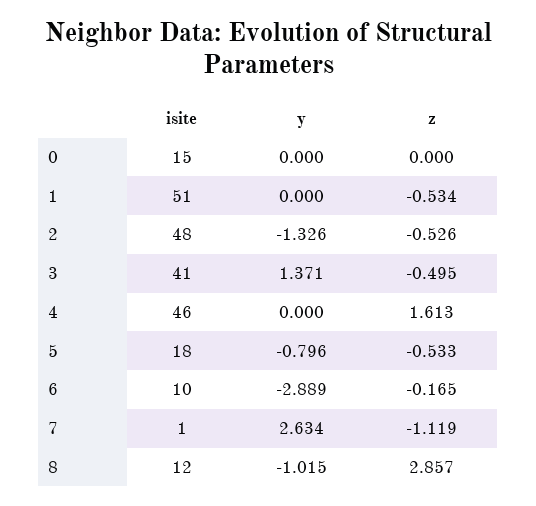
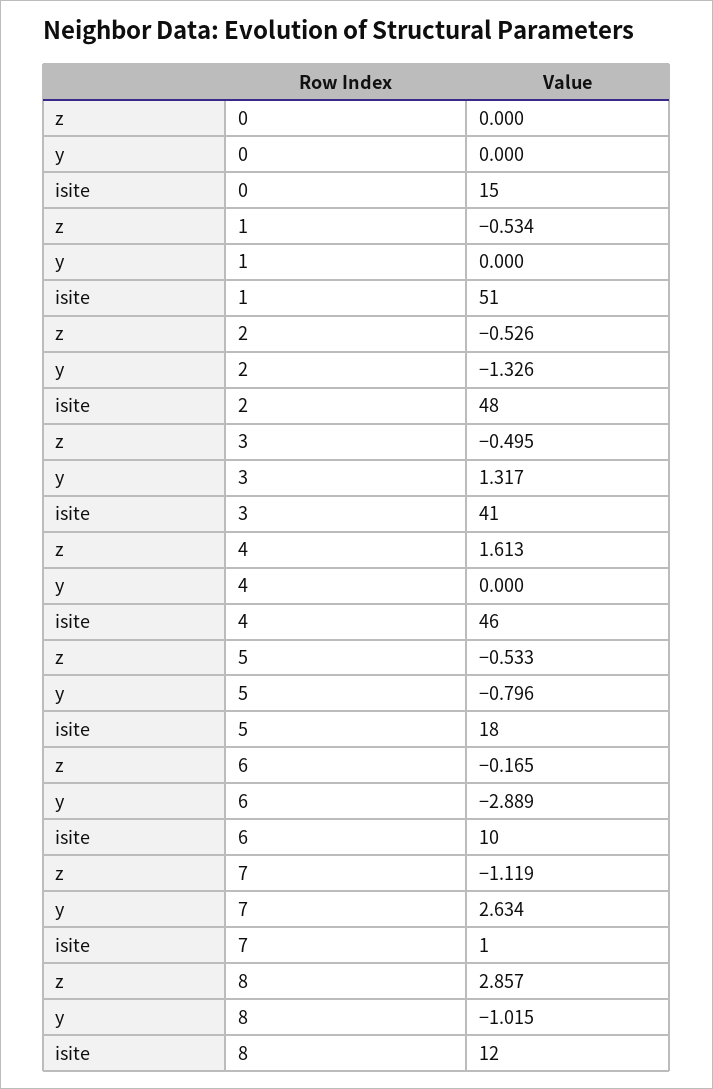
y, 3: 1.371 -> 1.317

